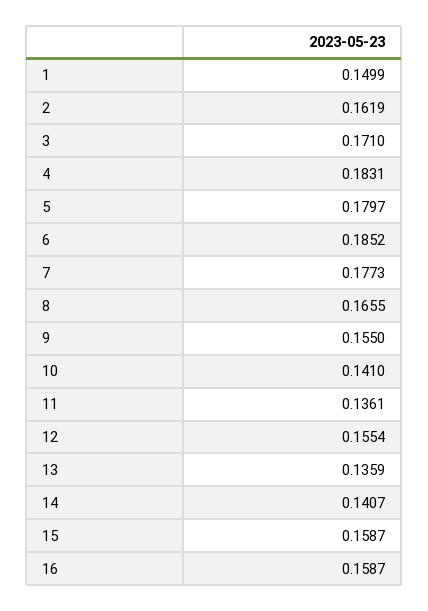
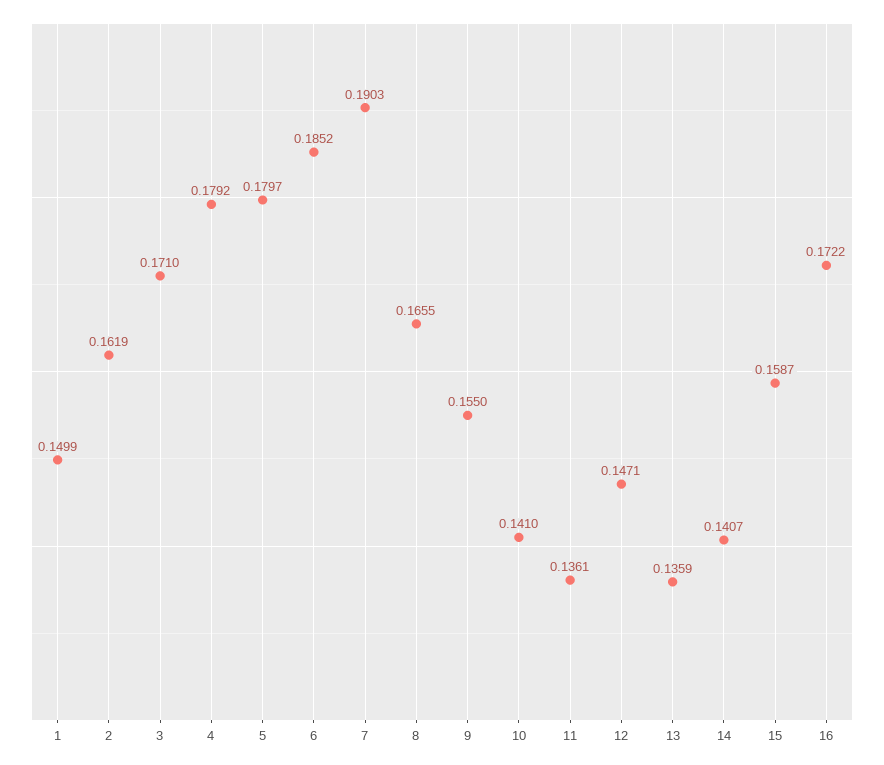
4: 0.1831 -> 0.1792
7: 0.1773 -> 0.1903
12: 0.1554 -> 0.1471
16: 0.1587 -> 0.1722

